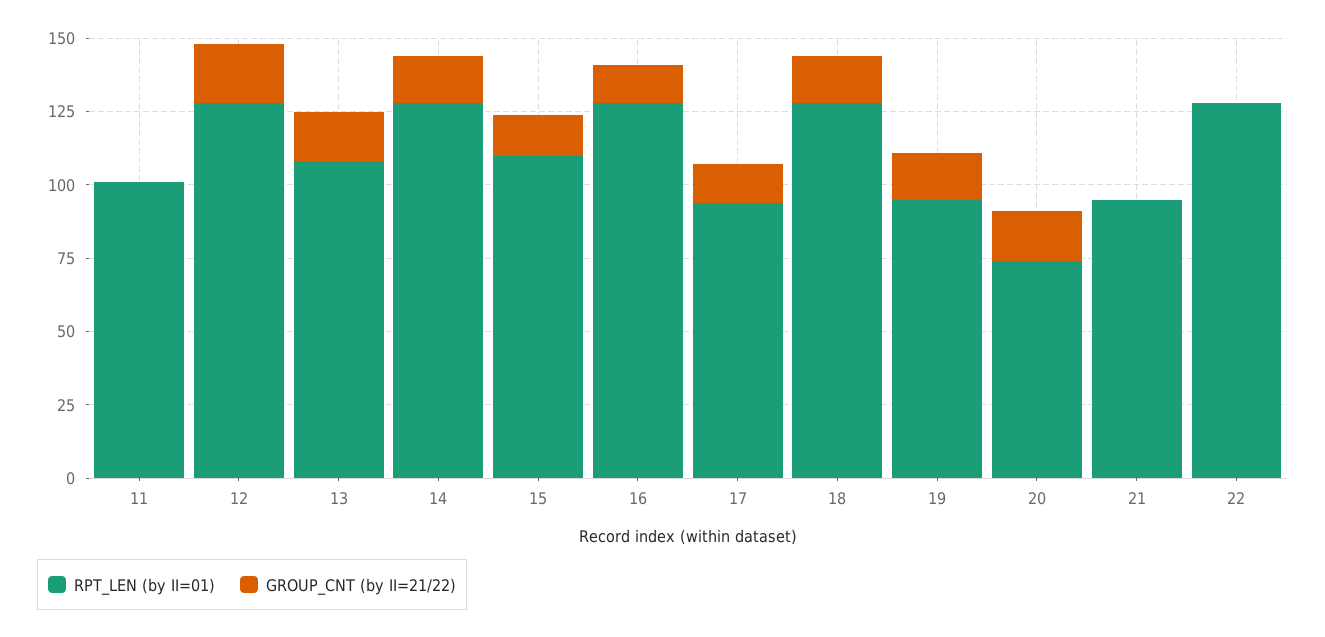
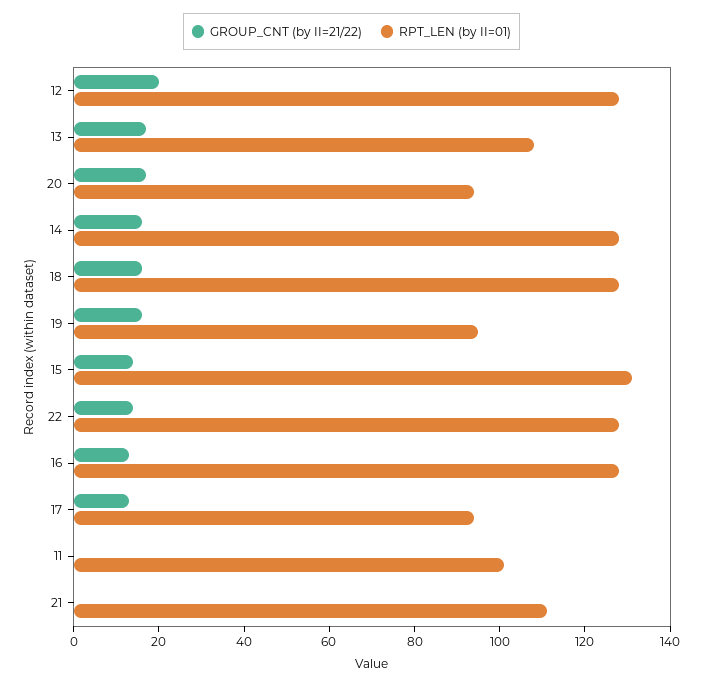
RPT_LEN (by II=01), 15: 110 -> 130
RPT_LEN (by II=01), 20: 75 -> 95
RPT_LEN (by II=01), 21: 95 -> 110
GROUP_CNT (by II=21/22), 22: 0 -> 15

